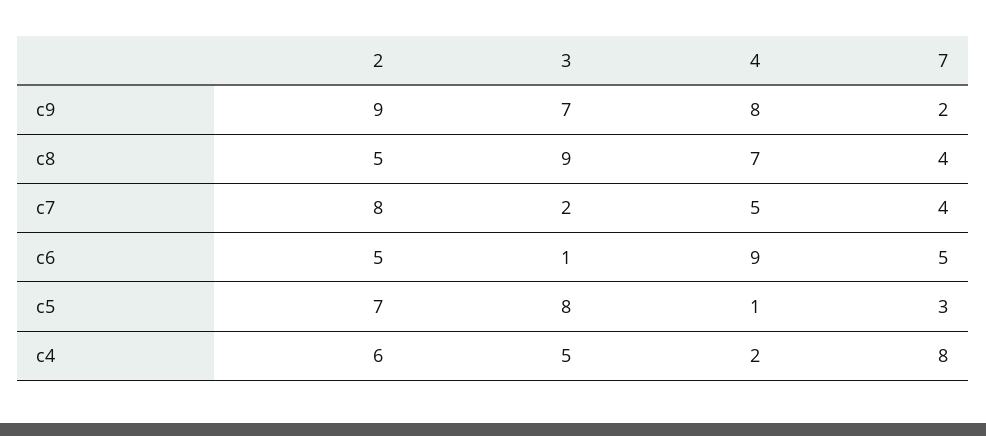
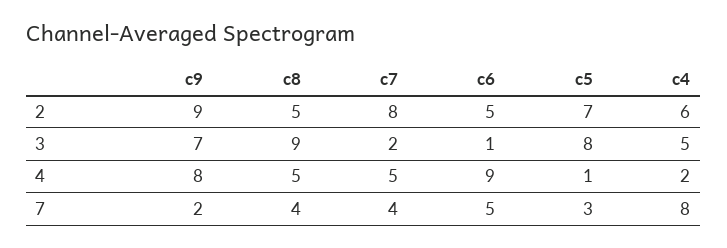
4, c8: 7 -> 5

